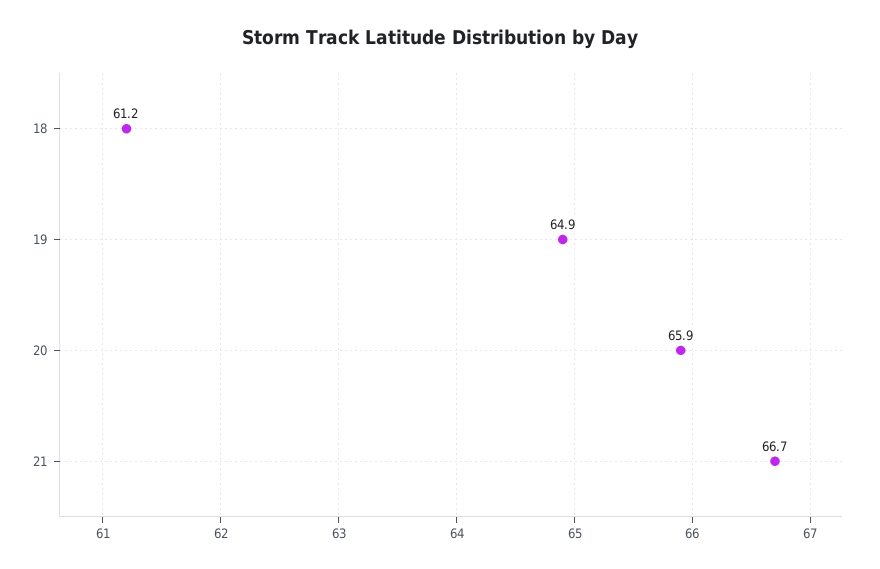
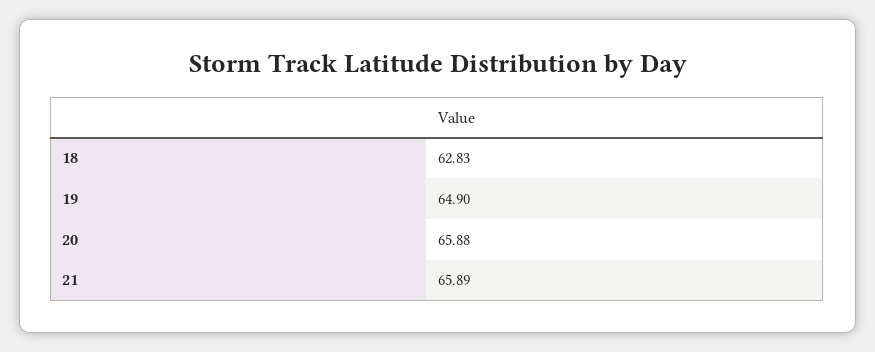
18: 61.2 -> 62.83
21: 66.7 -> 65.89

